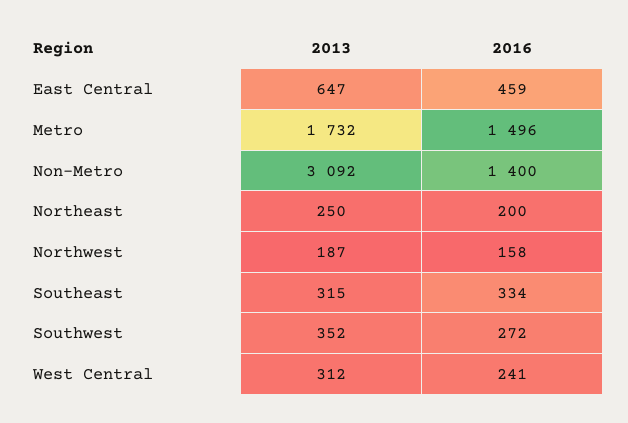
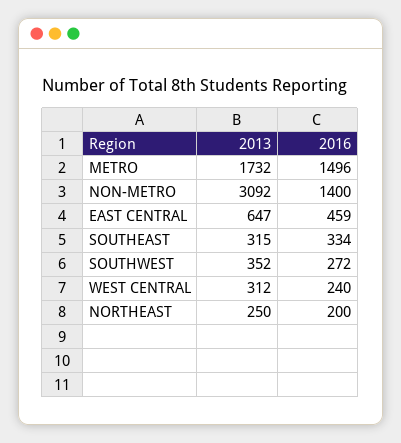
2013, Northwest: 187 -> none
2016, Northwest: 158 -> none
2016, West Central: 241 -> 240

